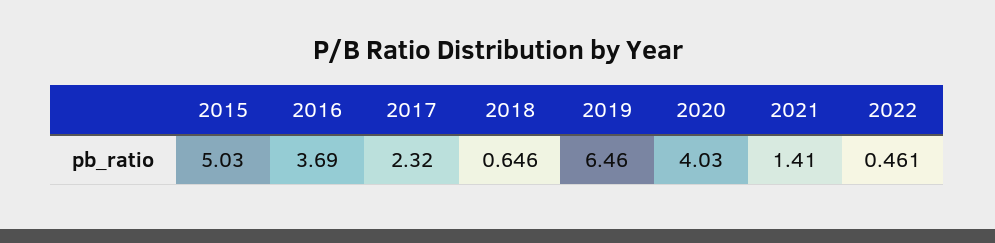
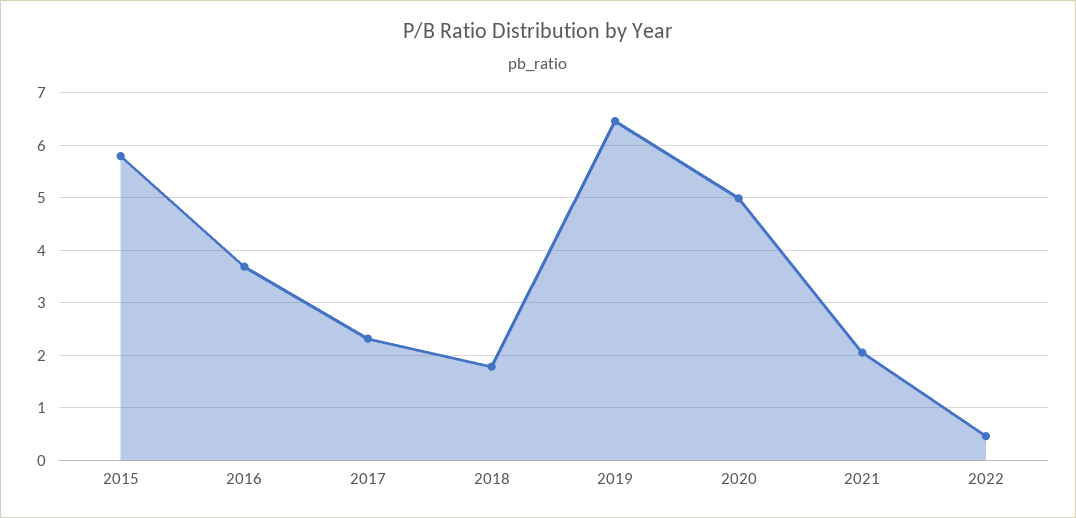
2015: 5.03 -> 5.8
2018: 0.646 -> 1.8
2020: 4.03 -> 5
2021: 1.41 -> 2

